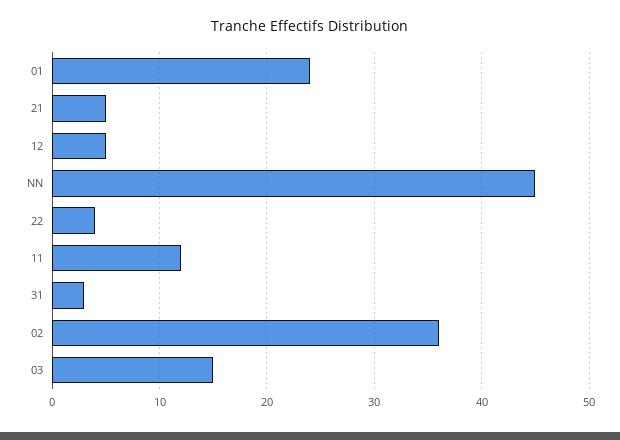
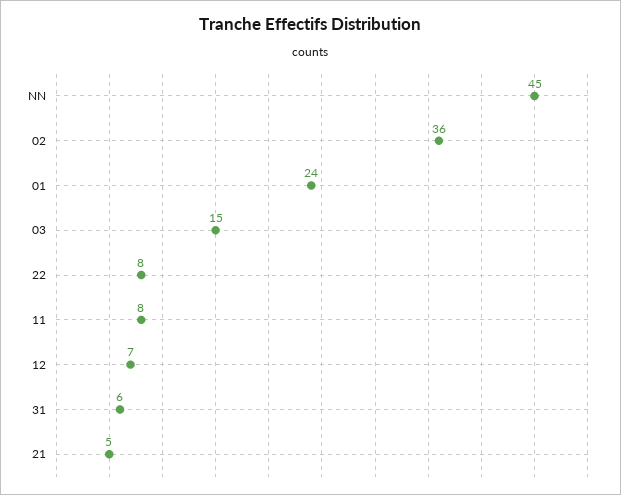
12: 5 -> 7
22: 4 -> 8
11: 12 -> 8
31: 3 -> 6

